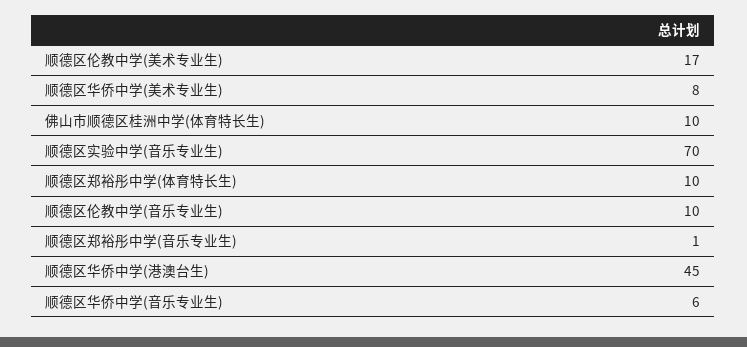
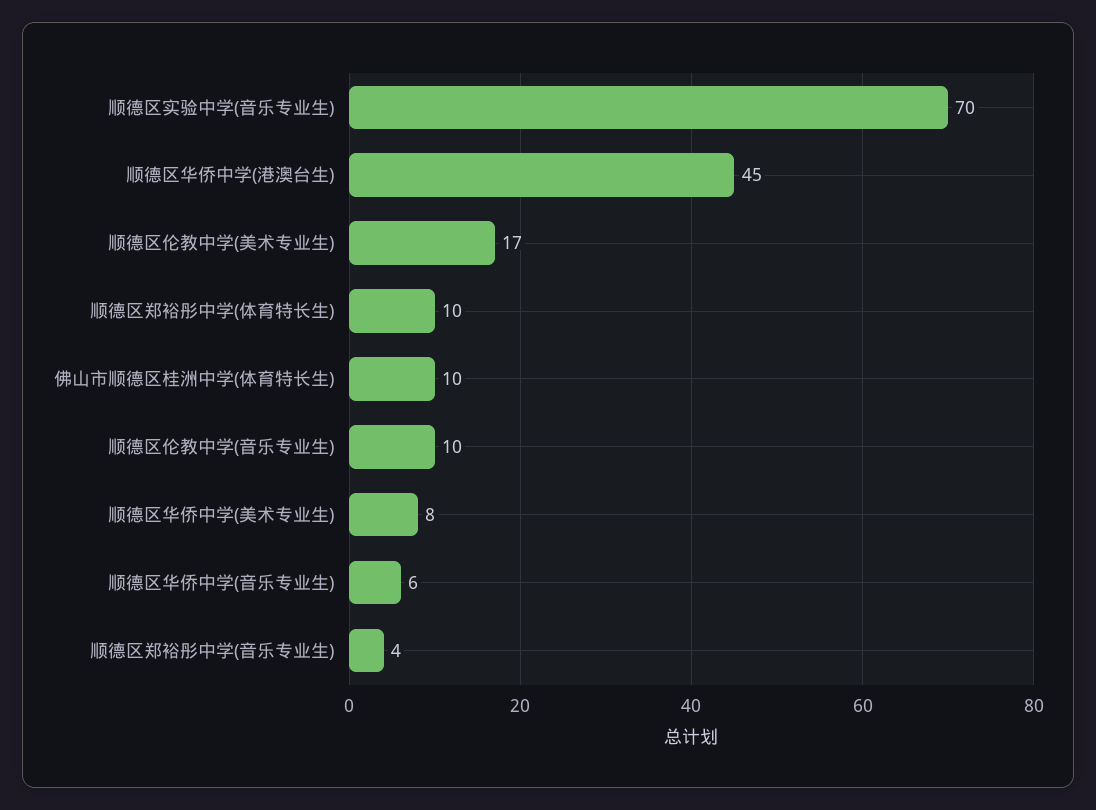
顺德区郑裕彤中学(音乐专业生): 1 -> 4

